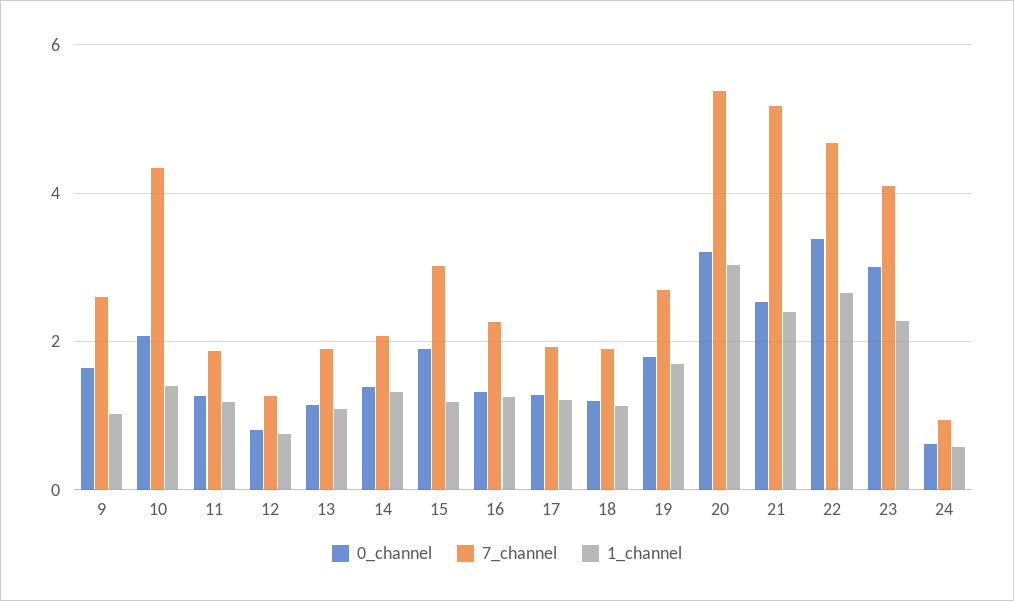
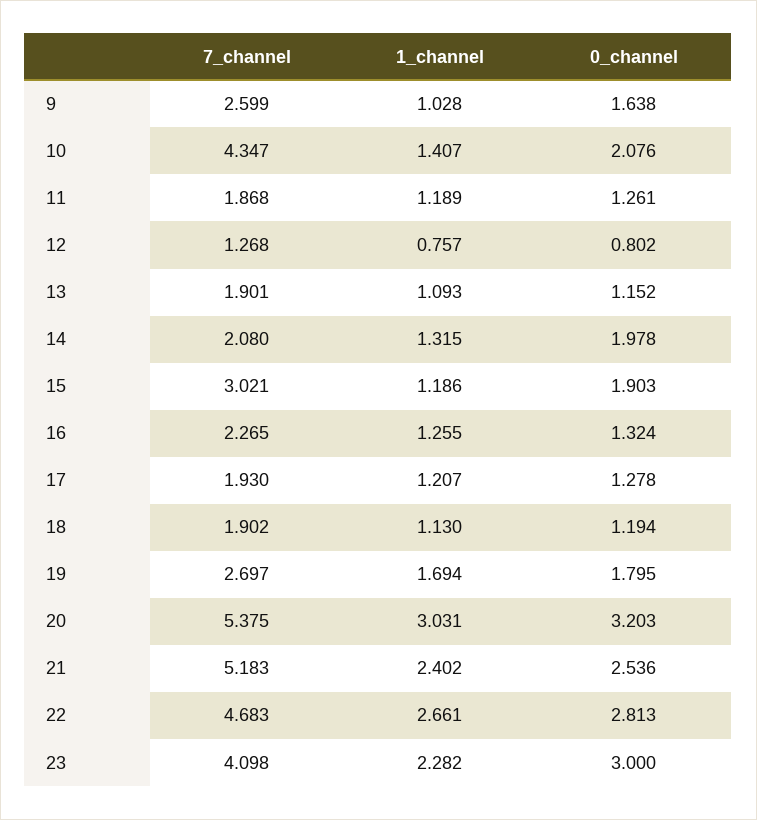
0_channel, 14: 1.4 -> 1.978
0_channel, 22: 3.4 -> 2.813
0_channel, 24: 0.6 -> none
7_channel, 24: 1 -> none
1_channel, 24: 0.6 -> none

